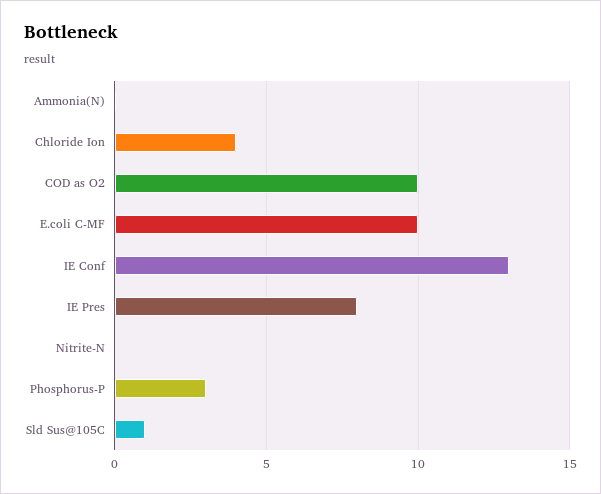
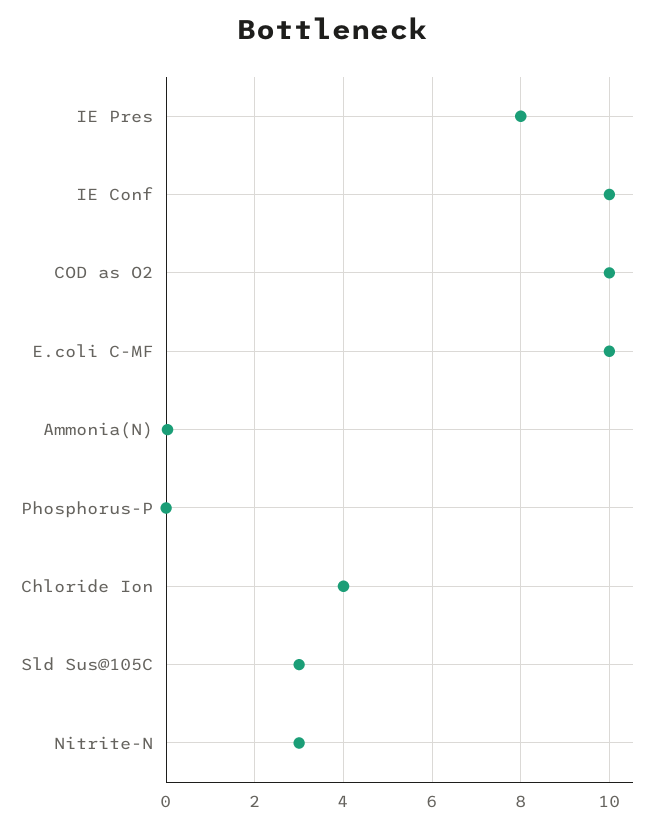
IE Conf: 13 -> 10
Nitrite-N: 0 -> 3
Phosphorus-P: 3 -> 0
Sld Sus@105C: 1 -> 3

